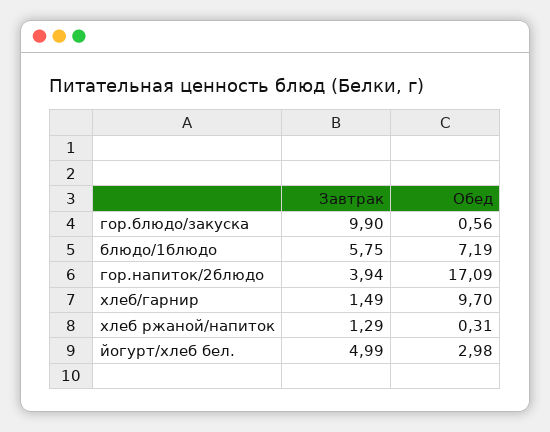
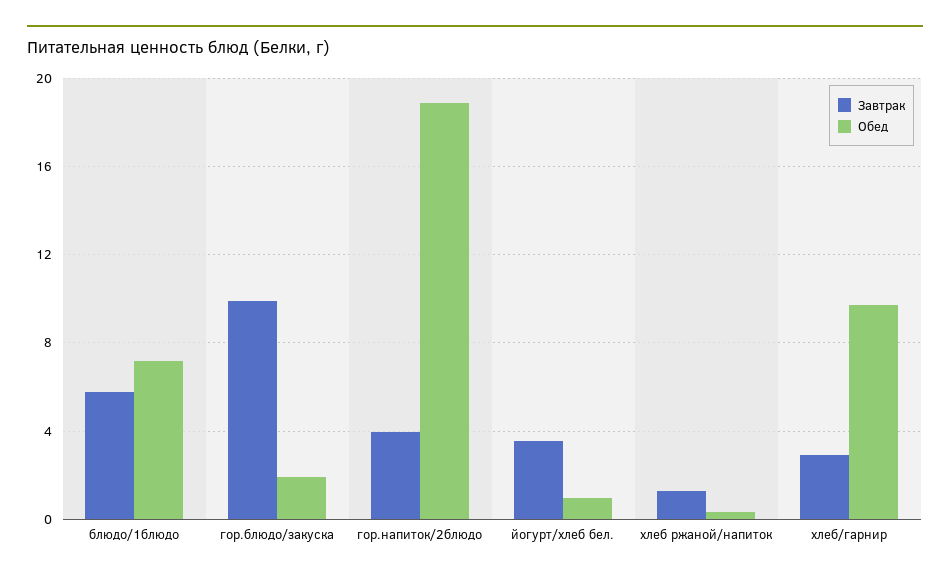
Обед, гор.блюдо/закуска: 0.56 -> 2
Обед, гор.напиток/2блюдо: 17.09 -> 19
Завтрак, хлеб/гарнир: 1.49 -> 3
Завтрак, йогурт/хлеб бел.: 4.99 -> 3.5
Обед, йогурт/хлеб бел.: 2.98 -> 1

